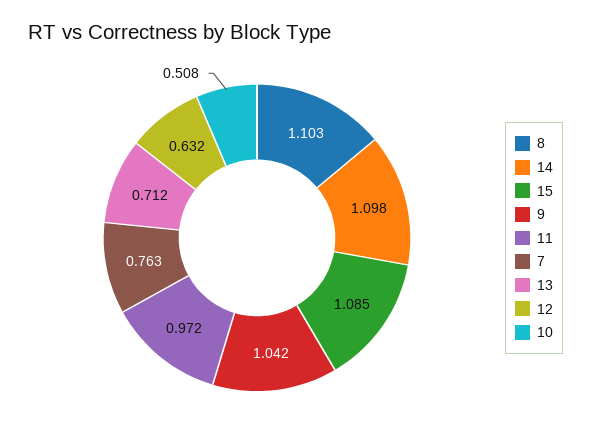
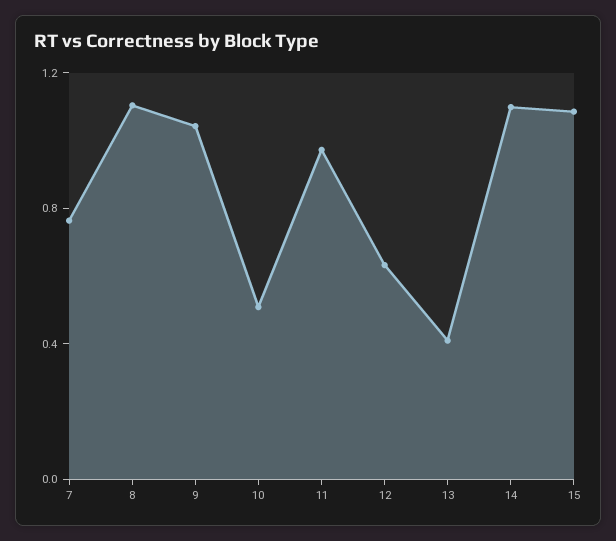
13: 0.712 -> 0.4

